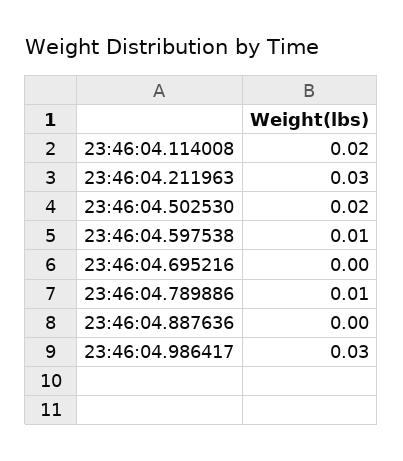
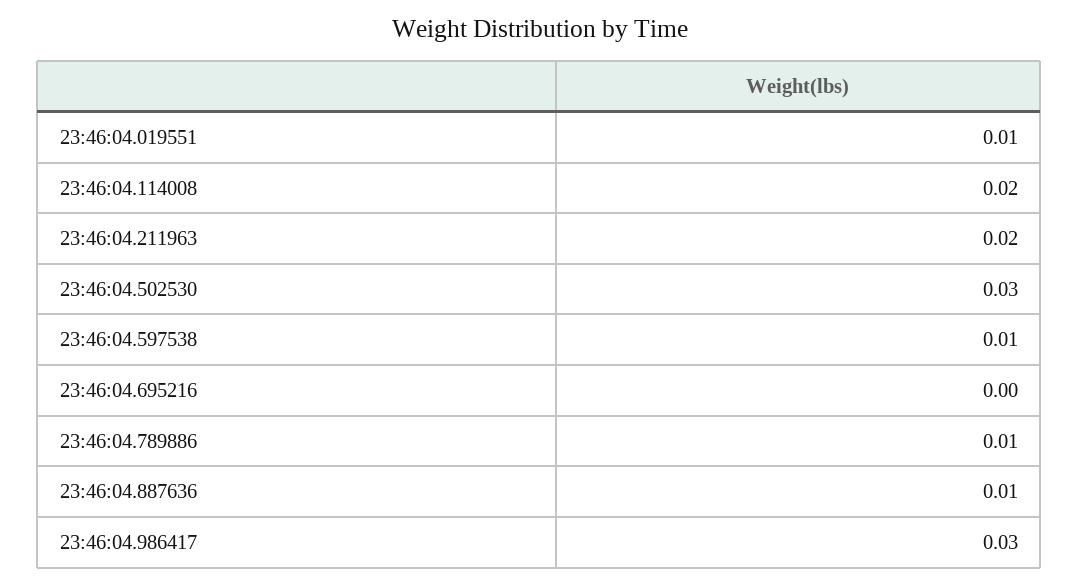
23:46:04.211963: 0.03 -> 0.02
23:46:04.502530: 0.02 -> 0.03
23:46:04.887636: 0 -> 0.01
23:46:04.019551: none -> 0.01

